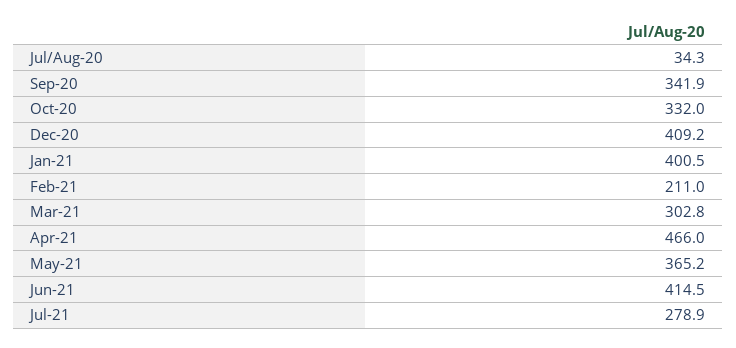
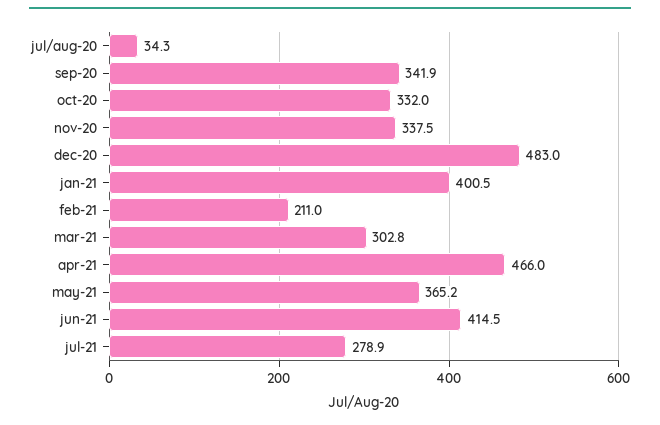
Dec-20: 409.2 -> 483
nov-20: none -> 337.5

